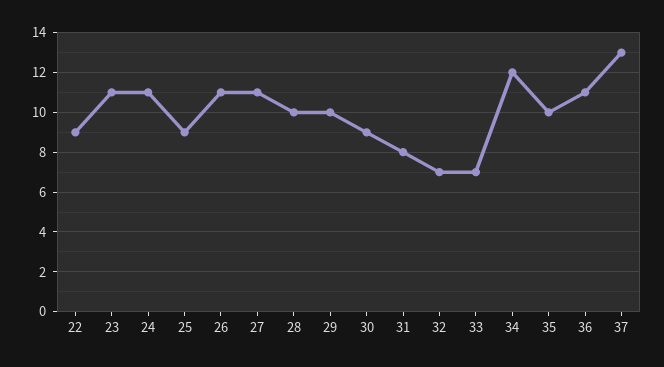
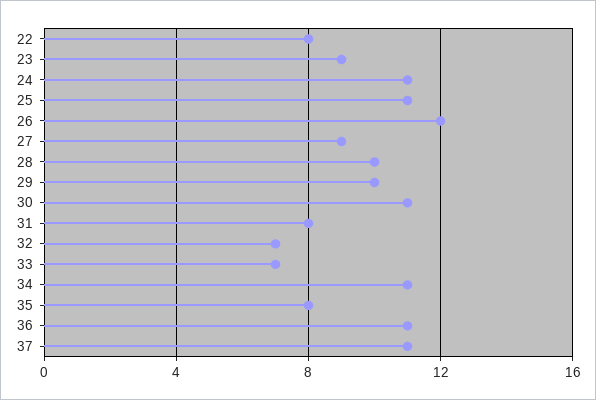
22: 9 -> 8
23: 11 -> 9
25: 9 -> 11
26: 11 -> 12
27: 11 -> 9
30: 9 -> 11
34: 12 -> 11
35: 10 -> 8
37: 13 -> 11

